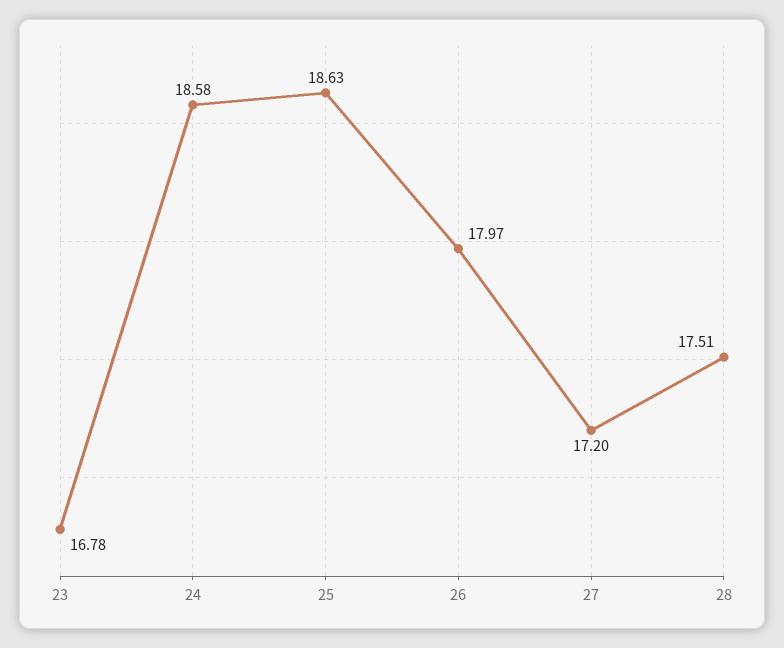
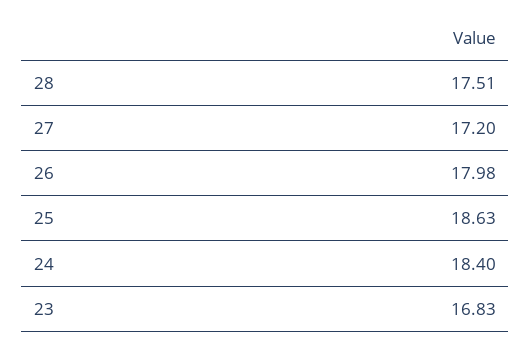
23: 16.78 -> 16.83
24: 18.58 -> 18.4
26: 17.97 -> 17.98

